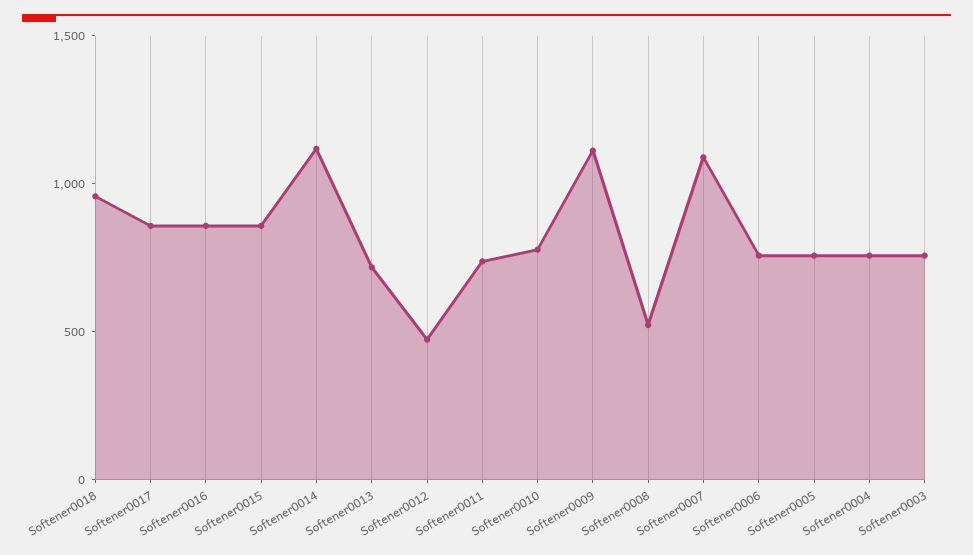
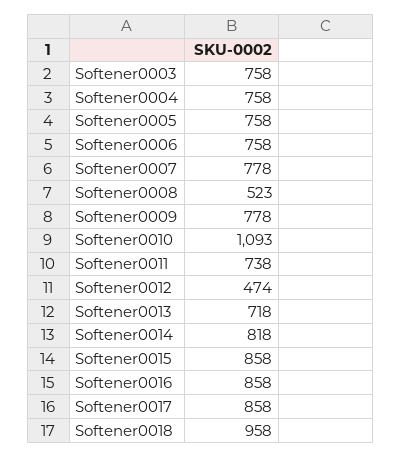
Softener0014: 1100 -> 818
Softener0010: 800 -> 1093
Softener0009: 1100 -> 778
Softener0007: 1100 -> 778

